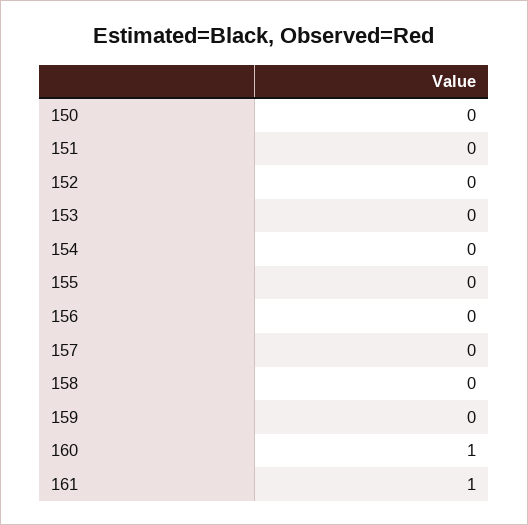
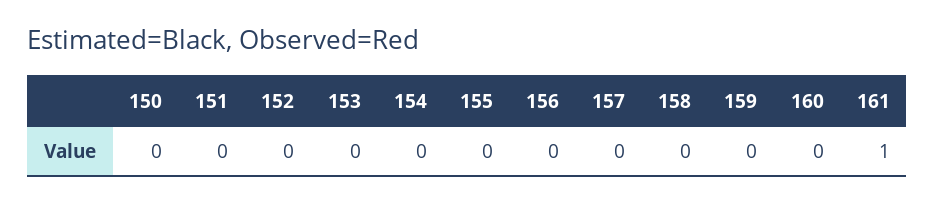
160: 1 -> 0

